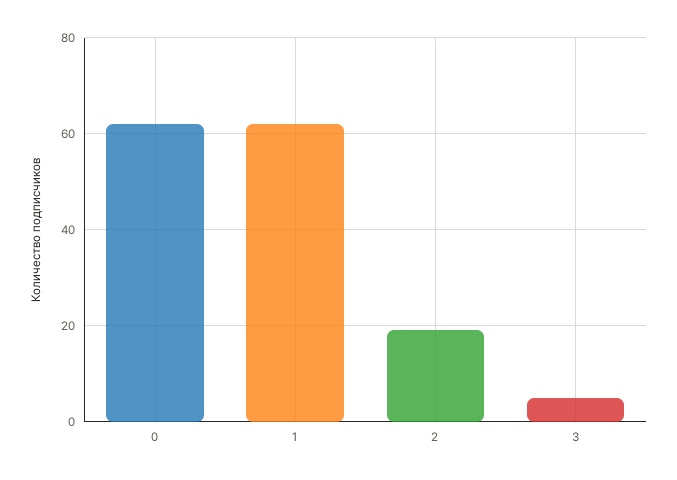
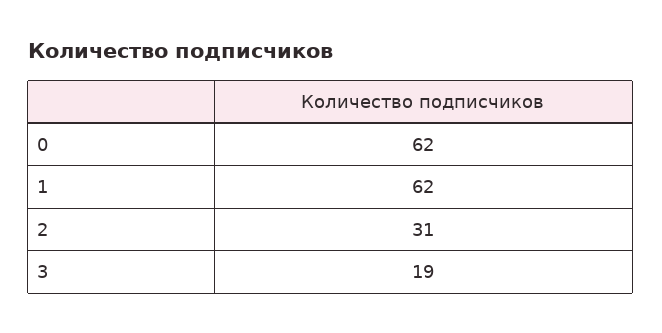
2: 20 -> 31
3: 5 -> 19

